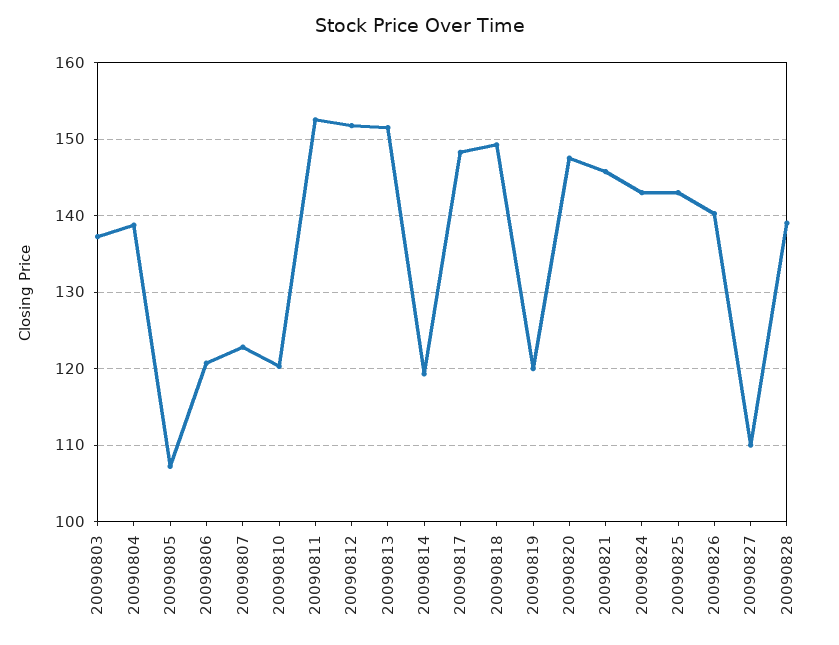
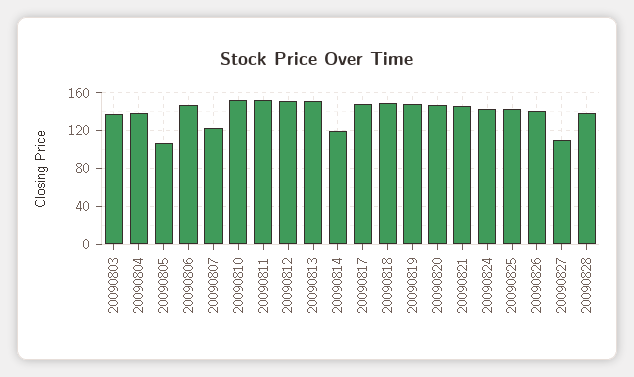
20090806: 121 -> 150
20090810: 120 -> 150
20090819: 120 -> 150

